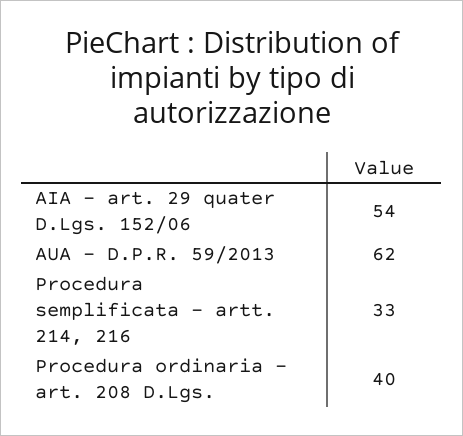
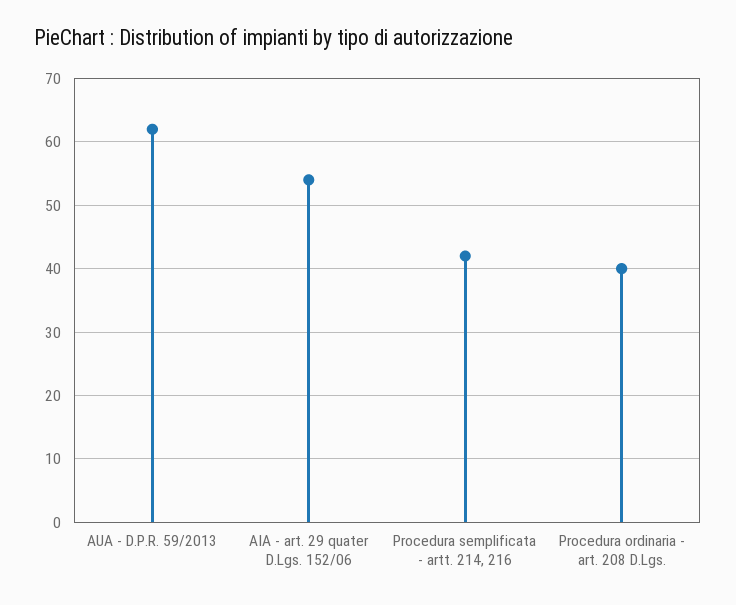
Procedura semplificata - artt. 214, 216: 33 -> 42

